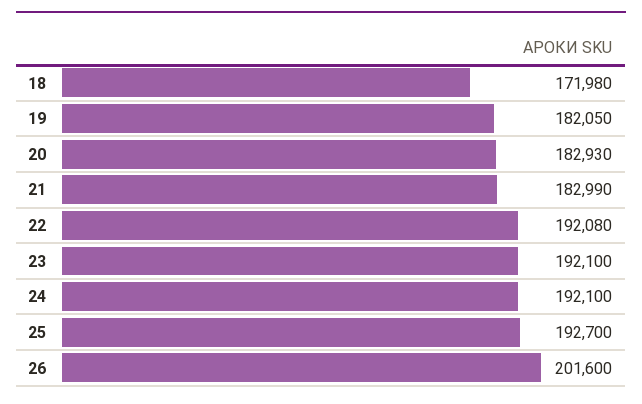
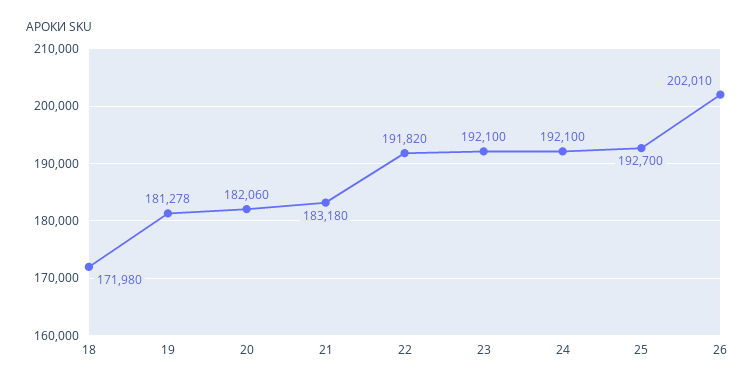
19: 182050 -> 181278
20: 182930 -> 182060
21: 182990 -> 183180
22: 192080 -> 191820
26: 201600 -> 202010

